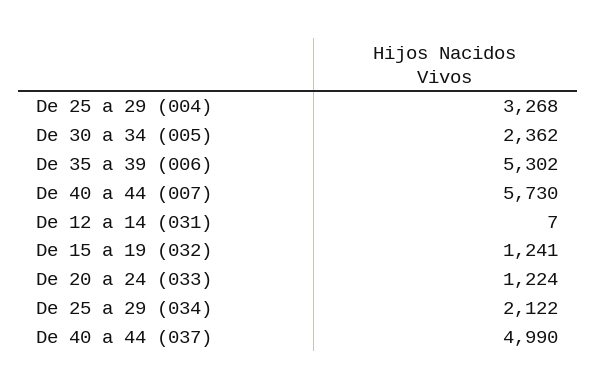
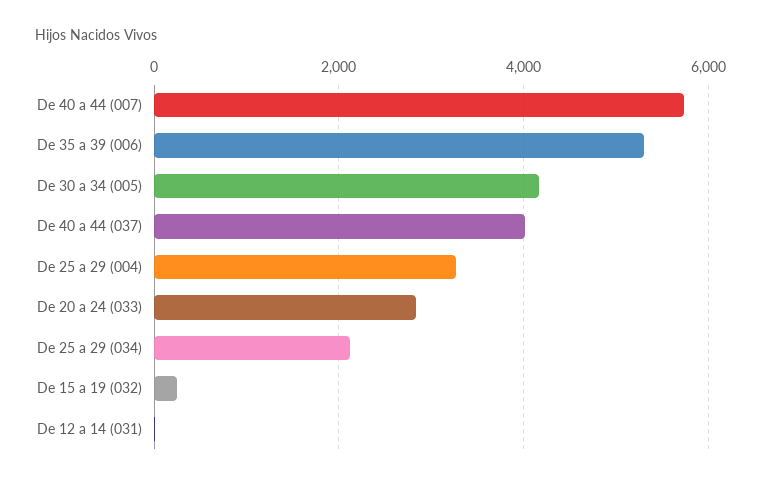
De 30 a 34 (005): 2362 -> 4200
De 15 a 19 (032): 1241 -> 200
De 20 a 24 (033): 1224 -> 2800
De 40 a 44 (037): 4990 -> 4000

